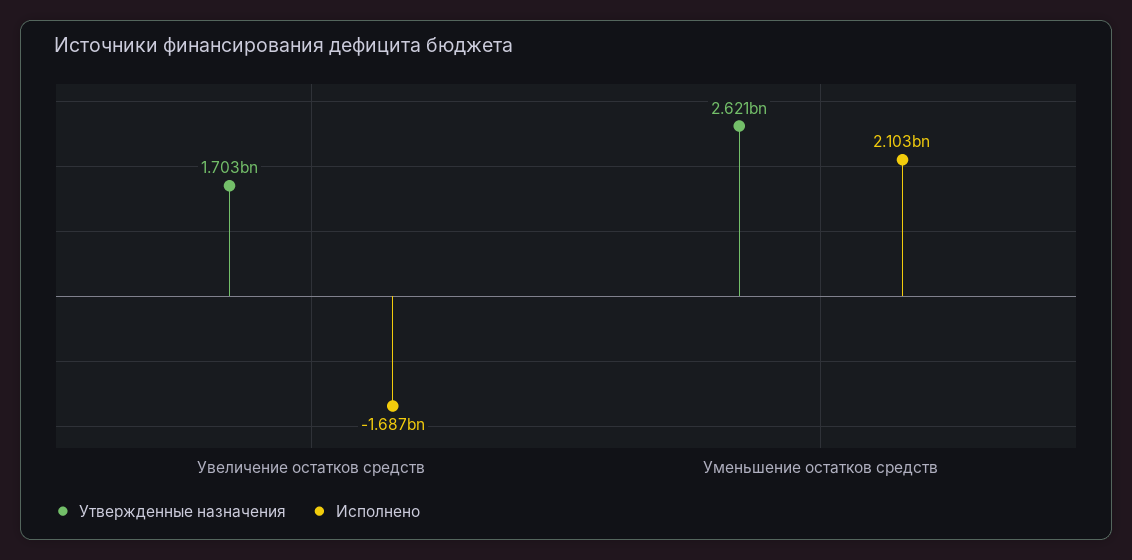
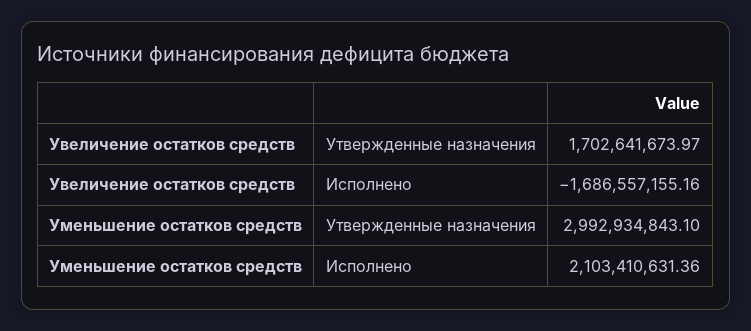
Утвержденные назначения, Уменьшение остатков средств: 2621000000 -> 2992934843.1

